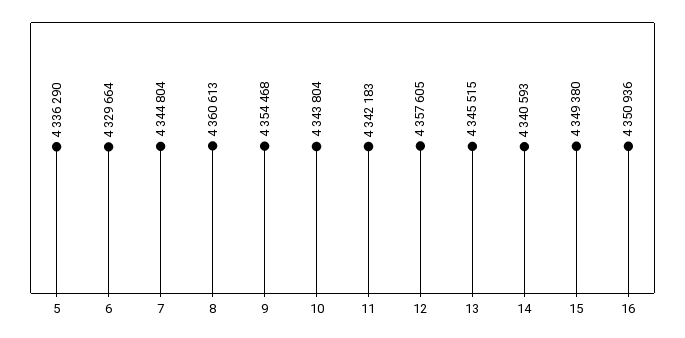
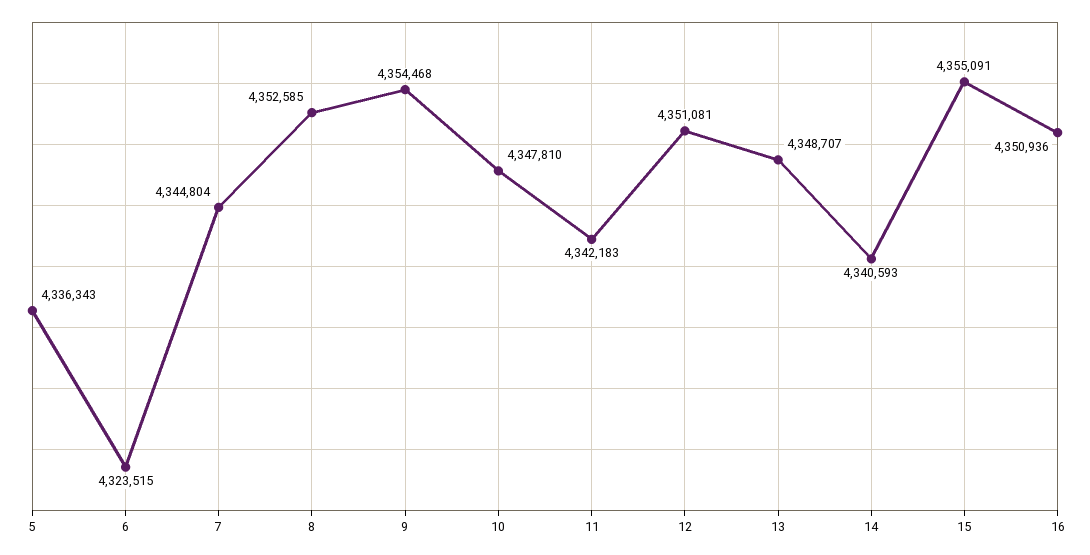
5: 4336290 -> 4336343
6: 4329664 -> 4323515
8: 4360613 -> 4352585
10: 4343804 -> 4347810
12: 4357605 -> 4351081
13: 4345515 -> 4348707
15: 4349380 -> 4355091

